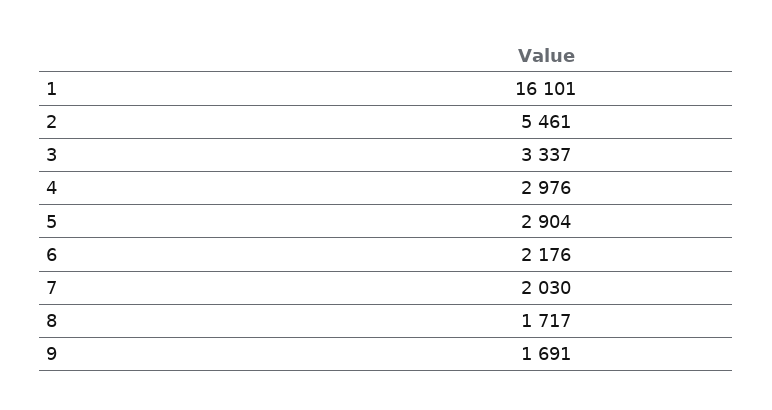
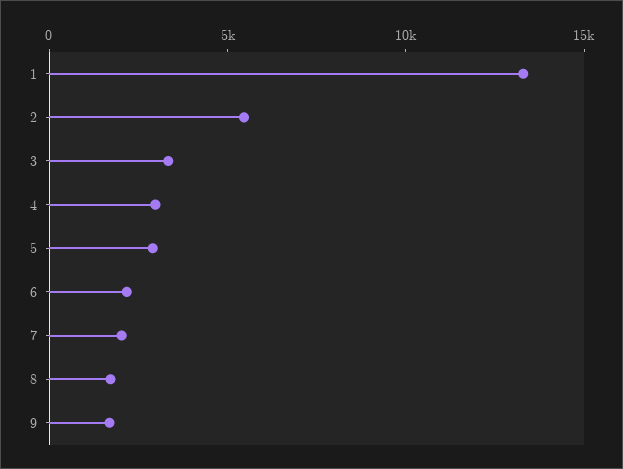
1: 16101 -> 13000

